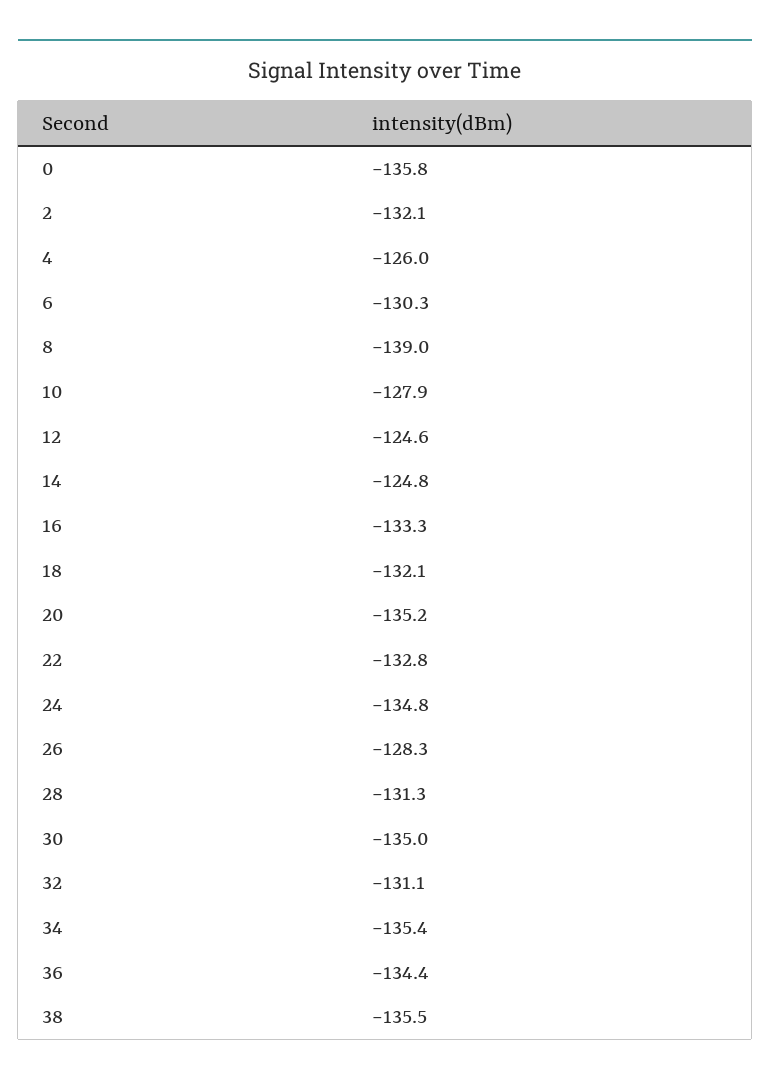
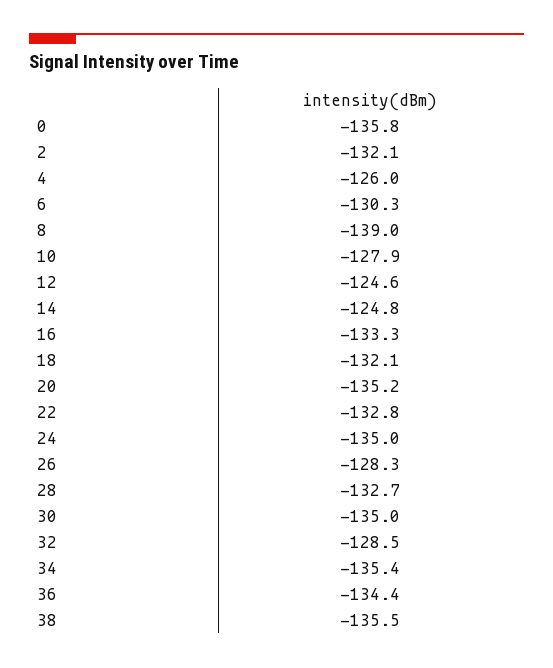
24: -134.8 -> -135
28: -131.3 -> -132.7
32: -131.1 -> -128.5

